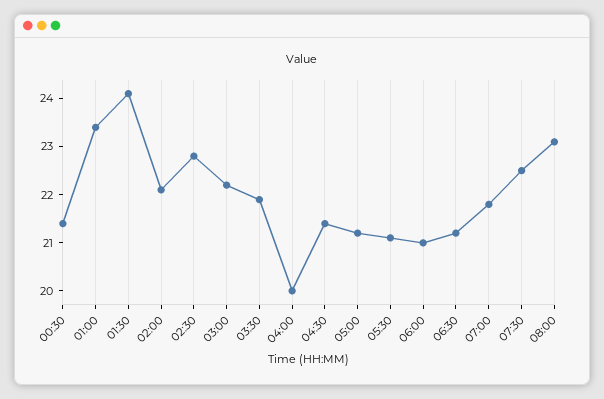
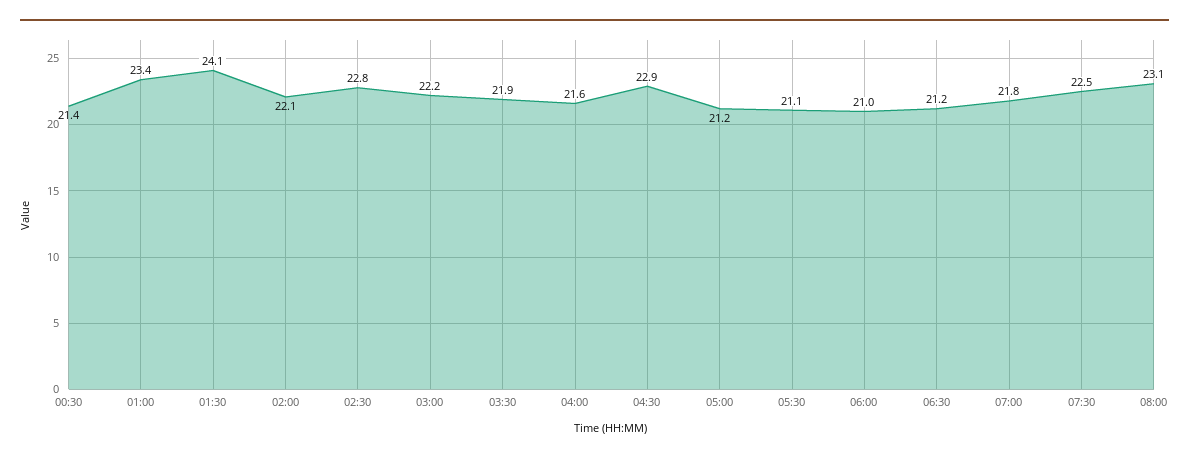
04:00: 20 -> 21.6
04:30: 21.5 -> 22.9

